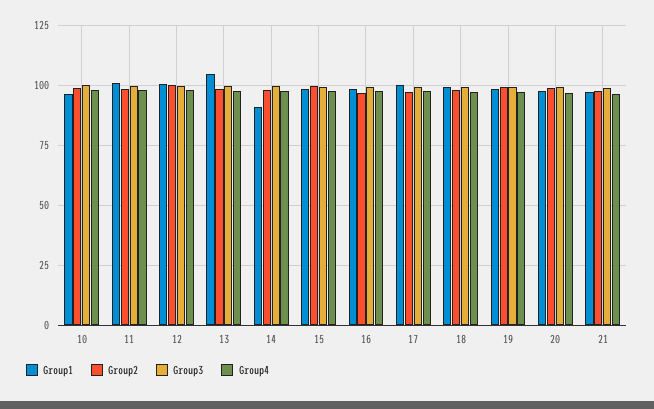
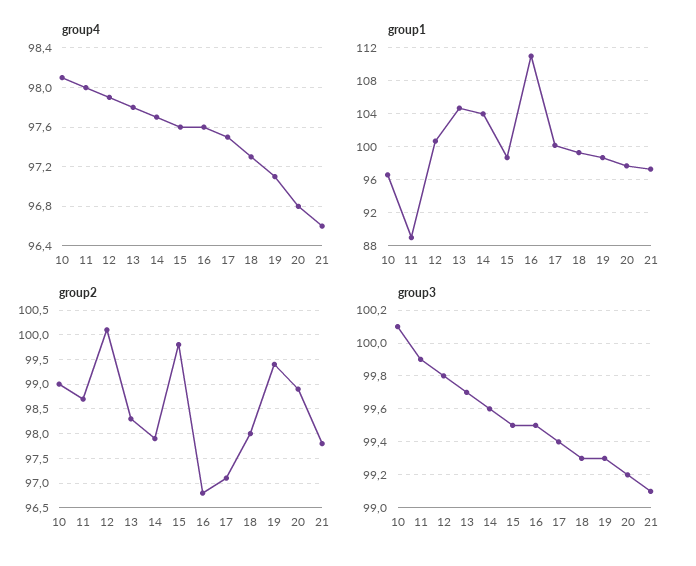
Group1, 11: 100 -> 89
Group1, 14: 90 -> 104
Group1, 16: 100 -> 111

